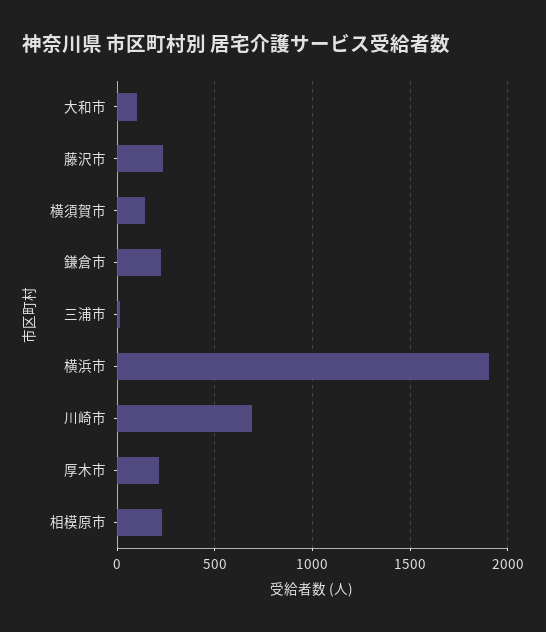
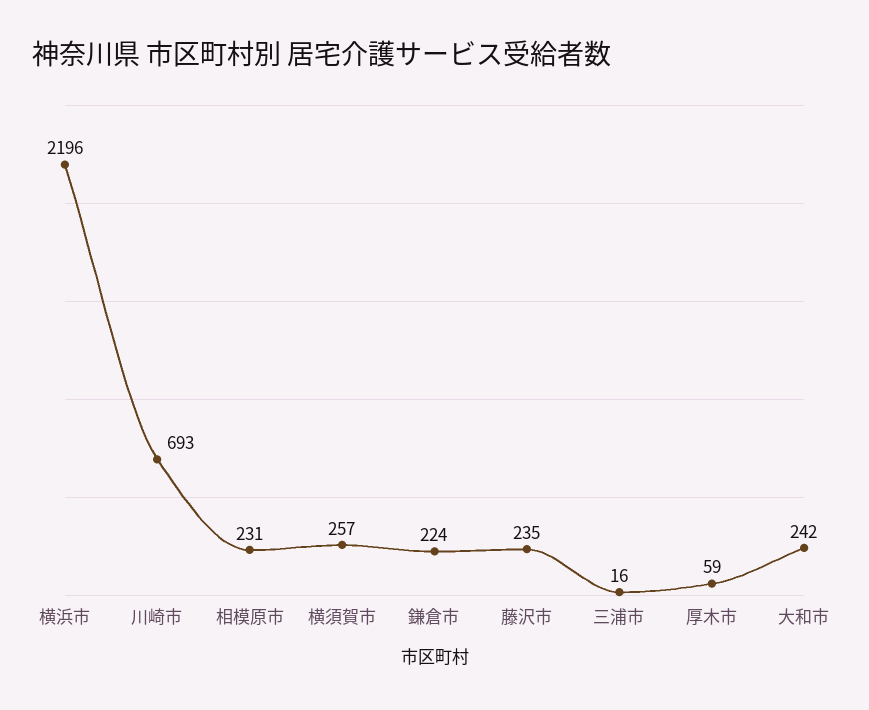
大和市: 100 -> 242
横須賀市: 150 -> 257
横浜市: 1900 -> 2196
厚木市: 200 -> 59

